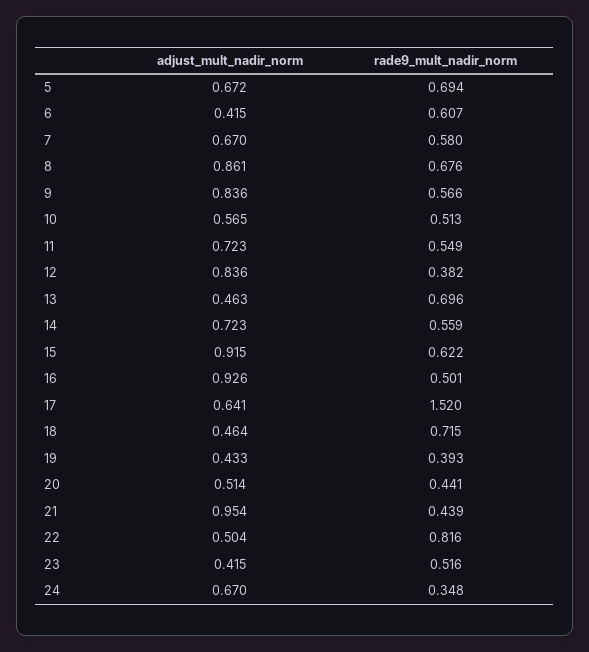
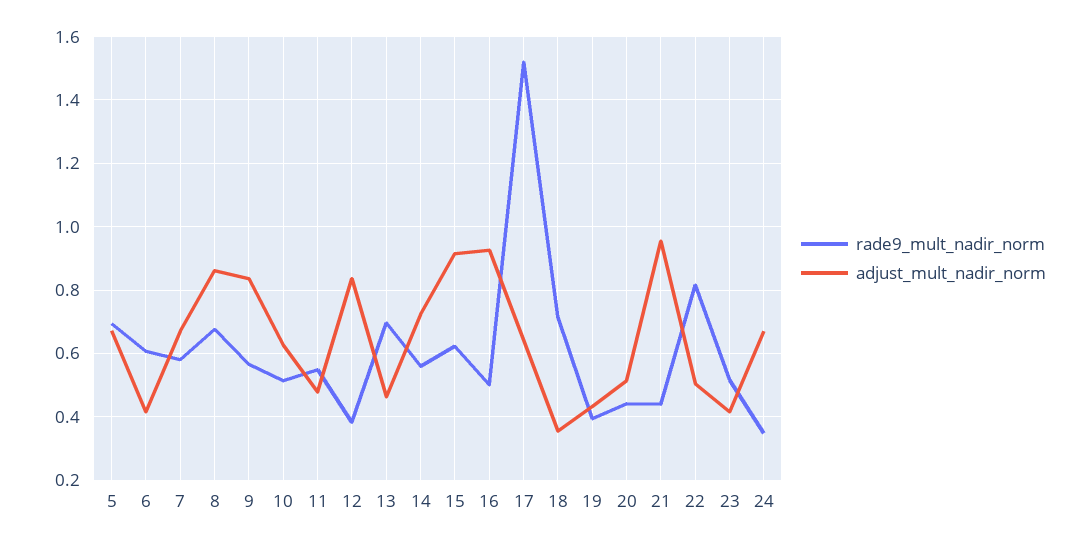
adjust_mult_nadir_norm, 10: 0.565 -> 0.62
adjust_mult_nadir_norm, 11: 0.723 -> 0.48
adjust_mult_nadir_norm, 18: 0.464 -> 0.36

